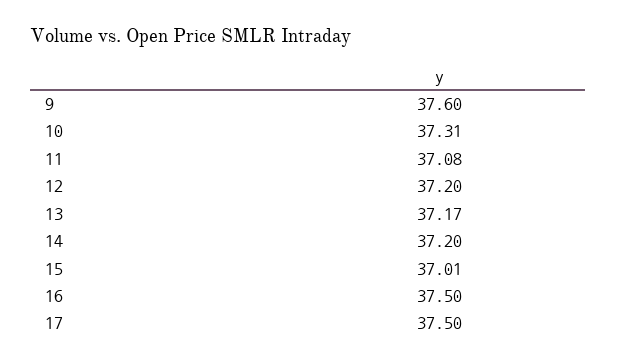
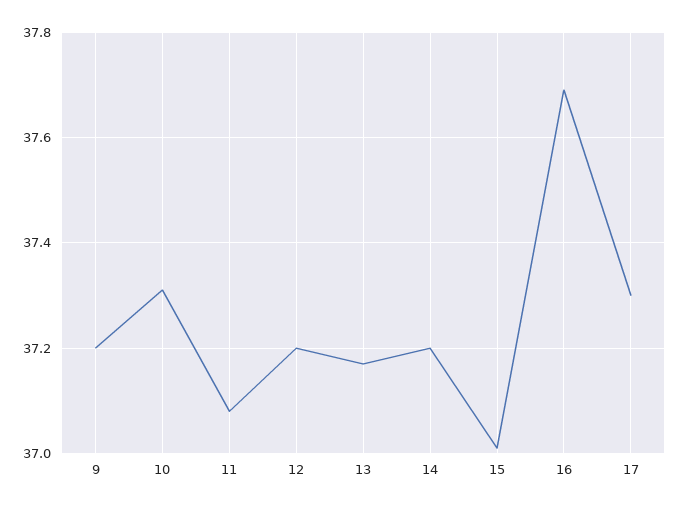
9: 37.6 -> 37.2
16: 37.5 -> 37.7
17: 37.5 -> 37.3

